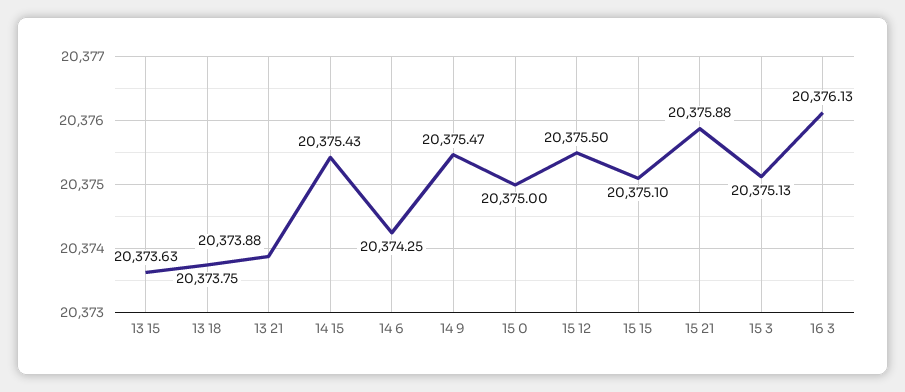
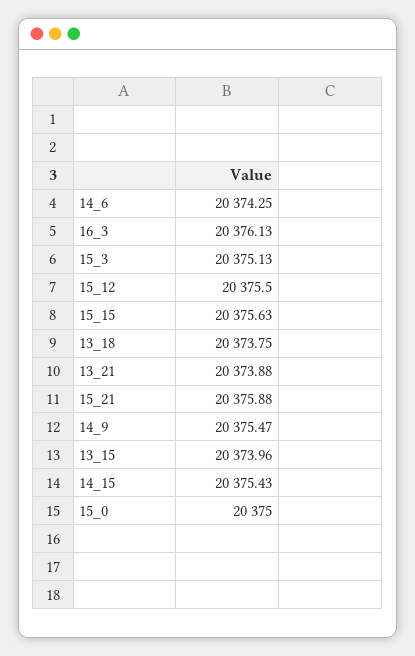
13 15: 20373.63 -> 20373.96
15 15: 20375.1 -> 20375.63

